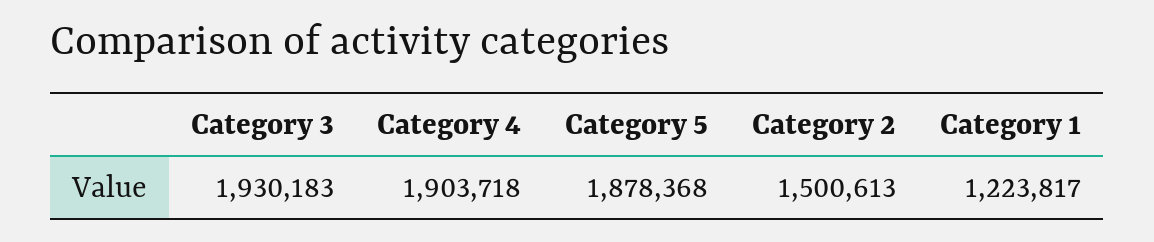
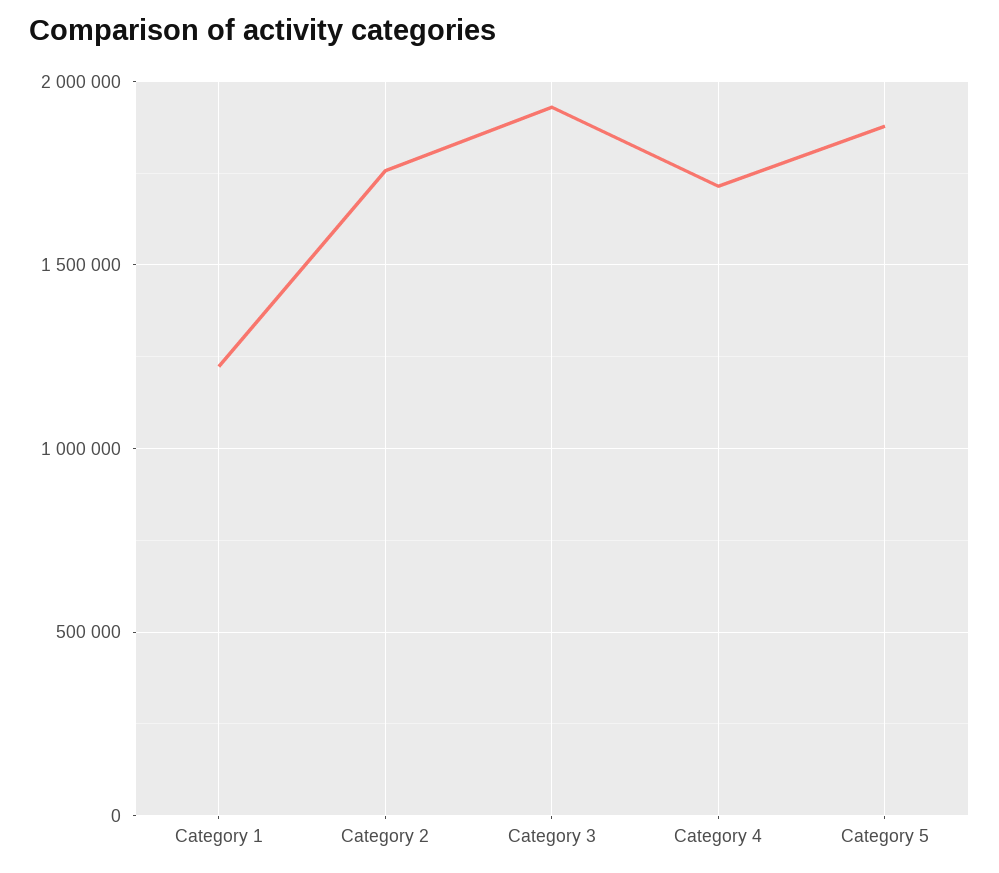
Category 4: 1903718 -> 1700000
Category 2: 1500613 -> 1750000

